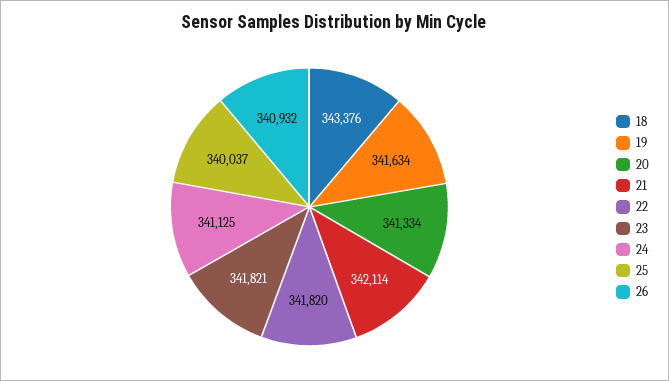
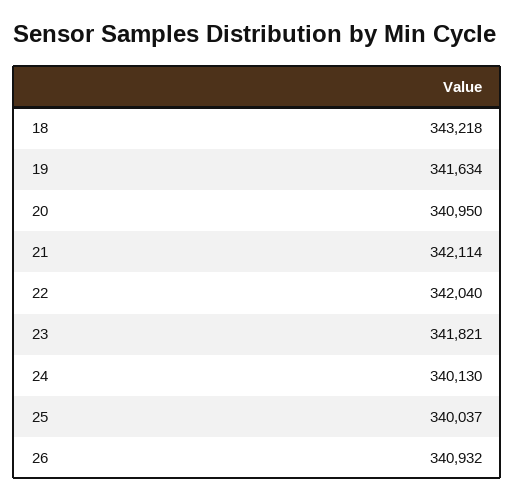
18: 343376 -> 343218
20: 341334 -> 340950
22: 341820 -> 342040
24: 341125 -> 340130

